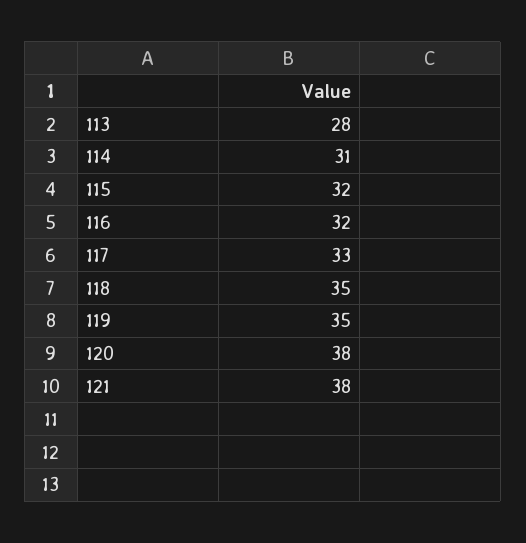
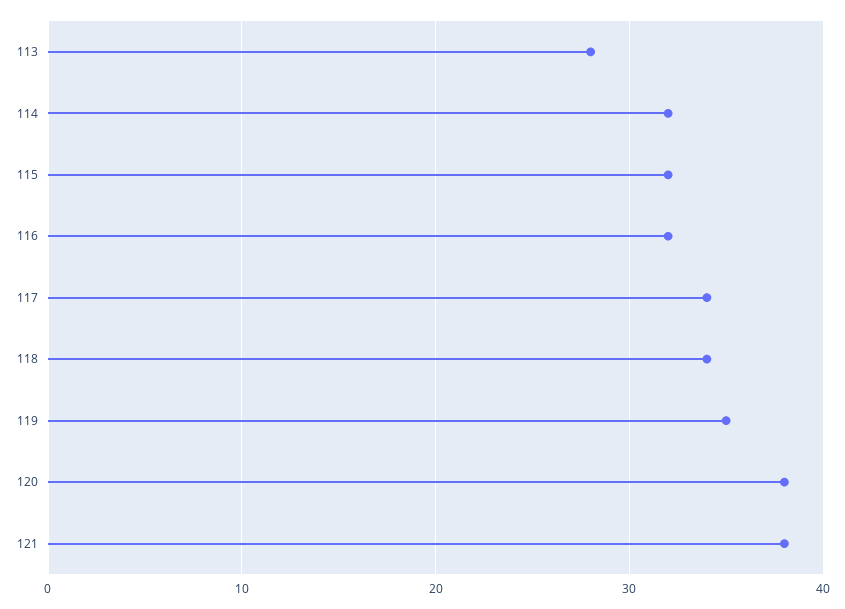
114: 31 -> 32
117: 33 -> 34
118: 35 -> 34

